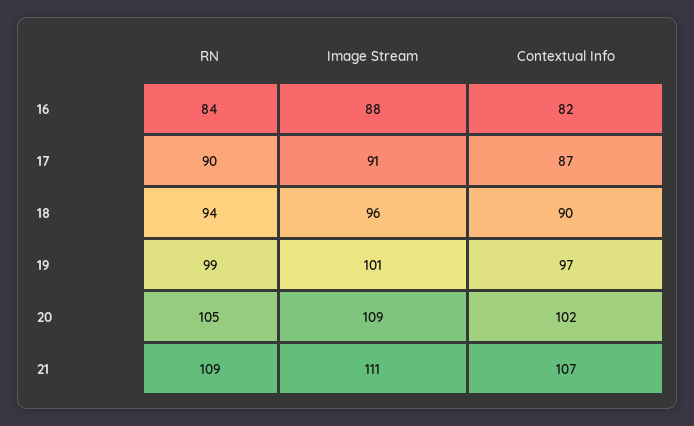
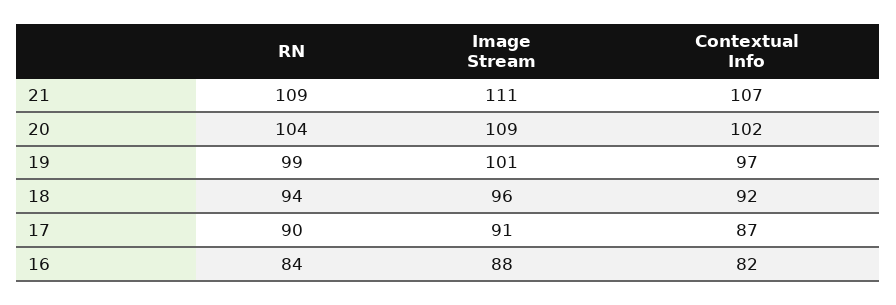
Contextual Info, 18: 90 -> 92
RN, 20: 105 -> 104

